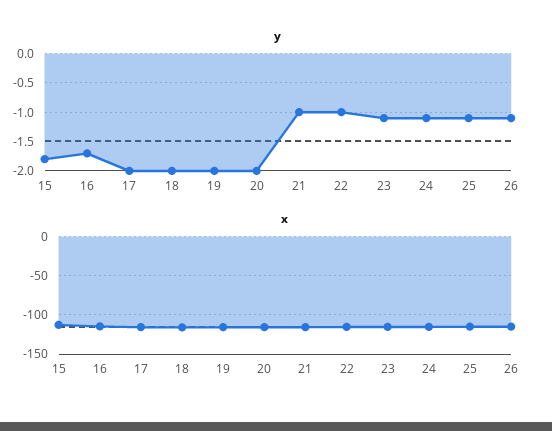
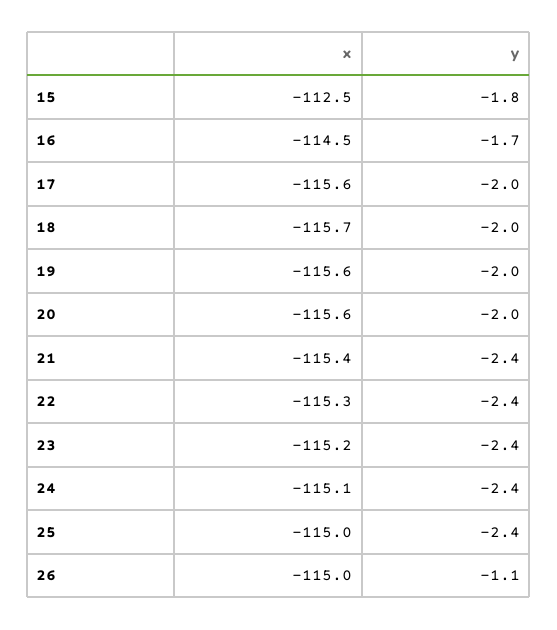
y, 21: -1 -> -2.4
y, 22: -1 -> -2.4
y, 23: -1 -> -2.4
y, 24: -1 -> -2.4
y, 25: -1 -> -2.4

